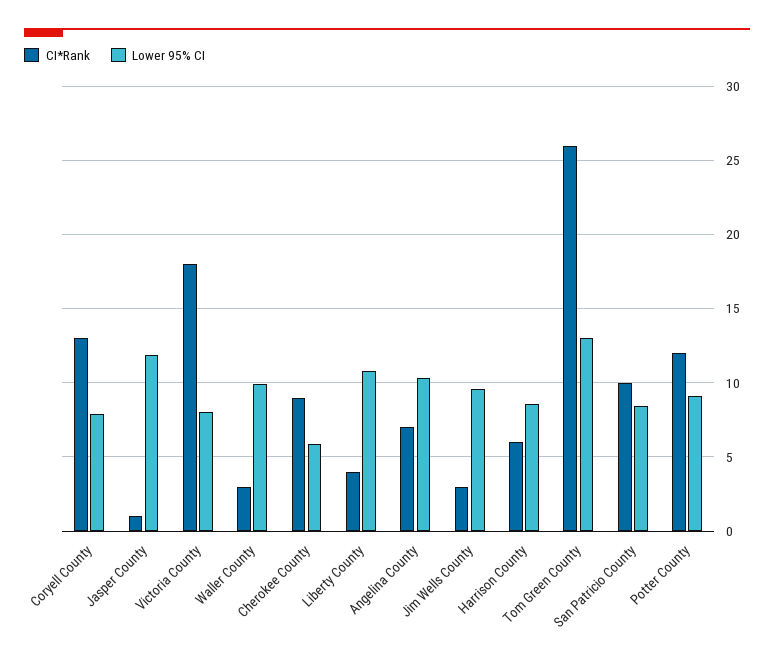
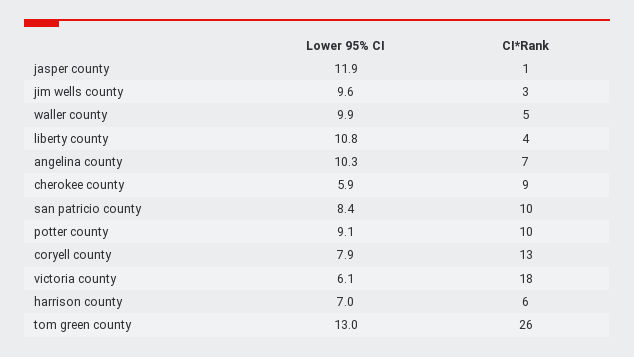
Lower 95% CI, Victoria County: 8 -> 6.1
CI*Rank, Waller County: 3 -> 5
Lower 95% CI, Harrison County: 8.5 -> 7
CI*Rank, Potter County: 12 -> 10

